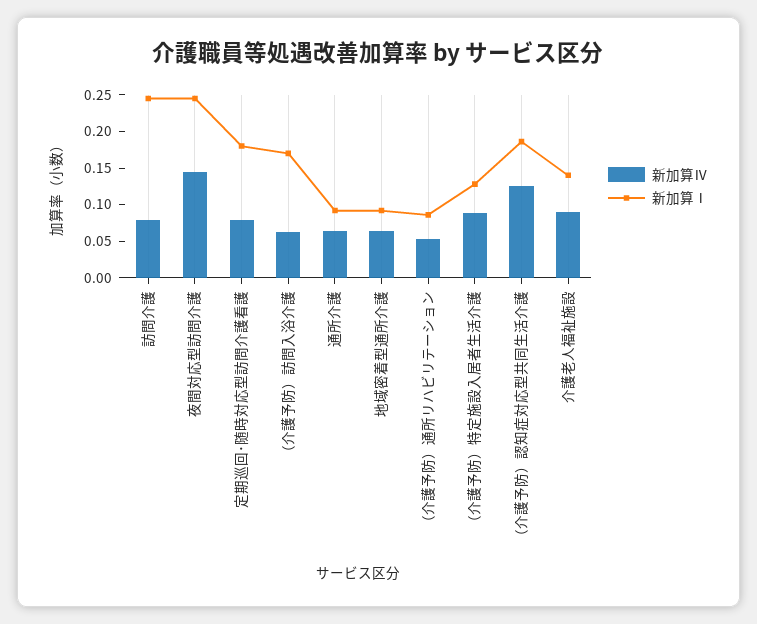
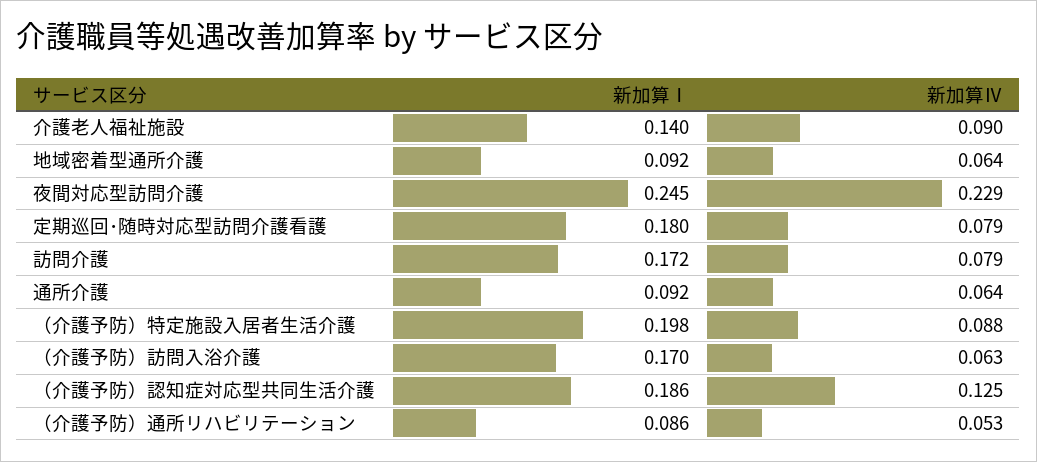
新加算Ⅰ, 訪問介護: 0.25 -> 0.172
新加算Ⅳ, 夜間対応型訪問介護: 0.15 -> 0.229
新加算Ⅰ, （介護予防）特定施設入居者生活介護: 0.125 -> 0.198

